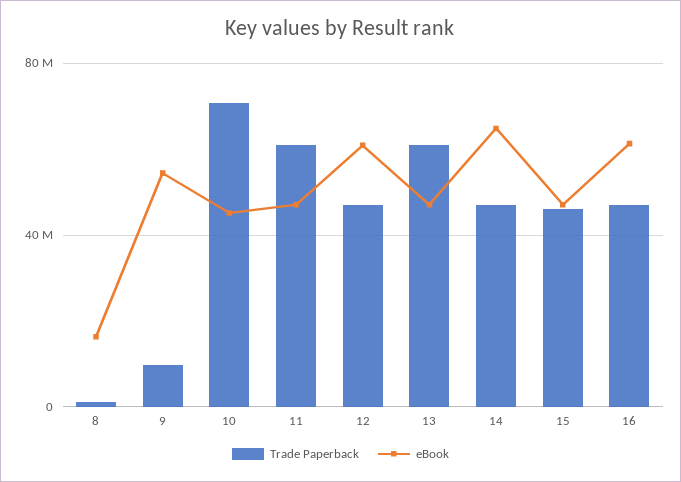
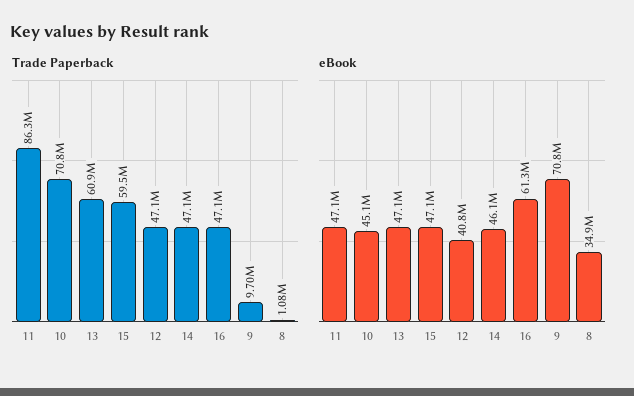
eBook, 8: 15000000 -> 34900000
eBook, 9: 55000000 -> 70800000
Trade Paperback, 11: 60000000 -> 86300000
eBook, 12: 60000000 -> 40800000
eBook, 14: 65000000 -> 46100000
Trade Paperback, 15: 45000000 -> 59500000

